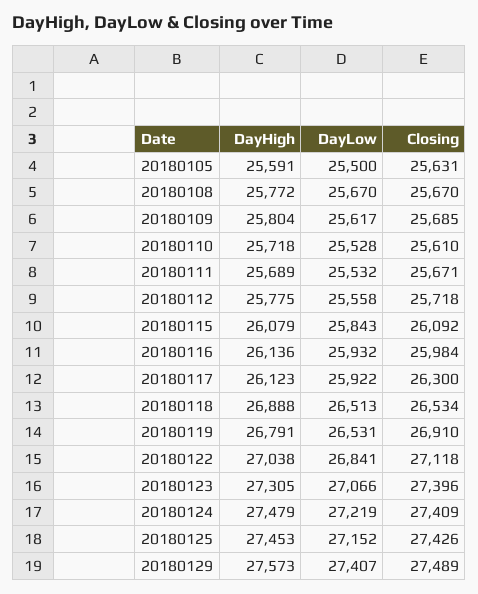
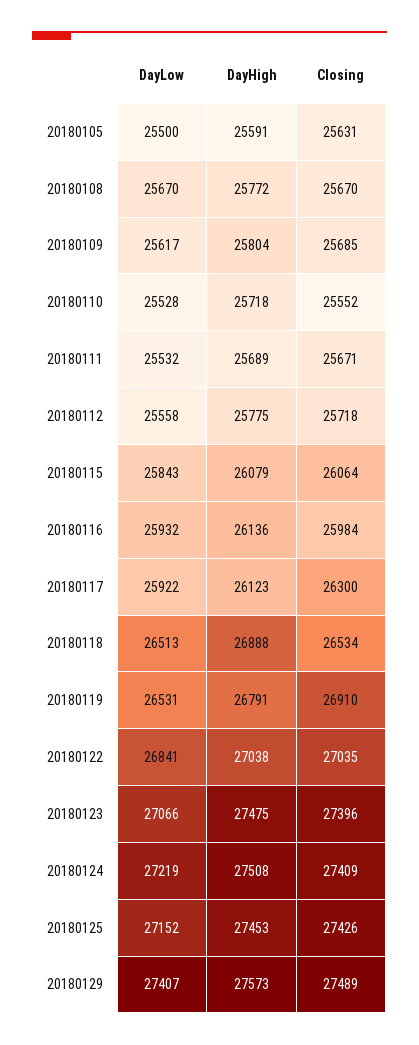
Closing, 20180110: 25610 -> 25552
Closing, 20180115: 26092 -> 26064
Closing, 20180122: 27118 -> 27035
DayHigh, 20180123: 27305 -> 27475
DayHigh, 20180124: 27479 -> 27508

